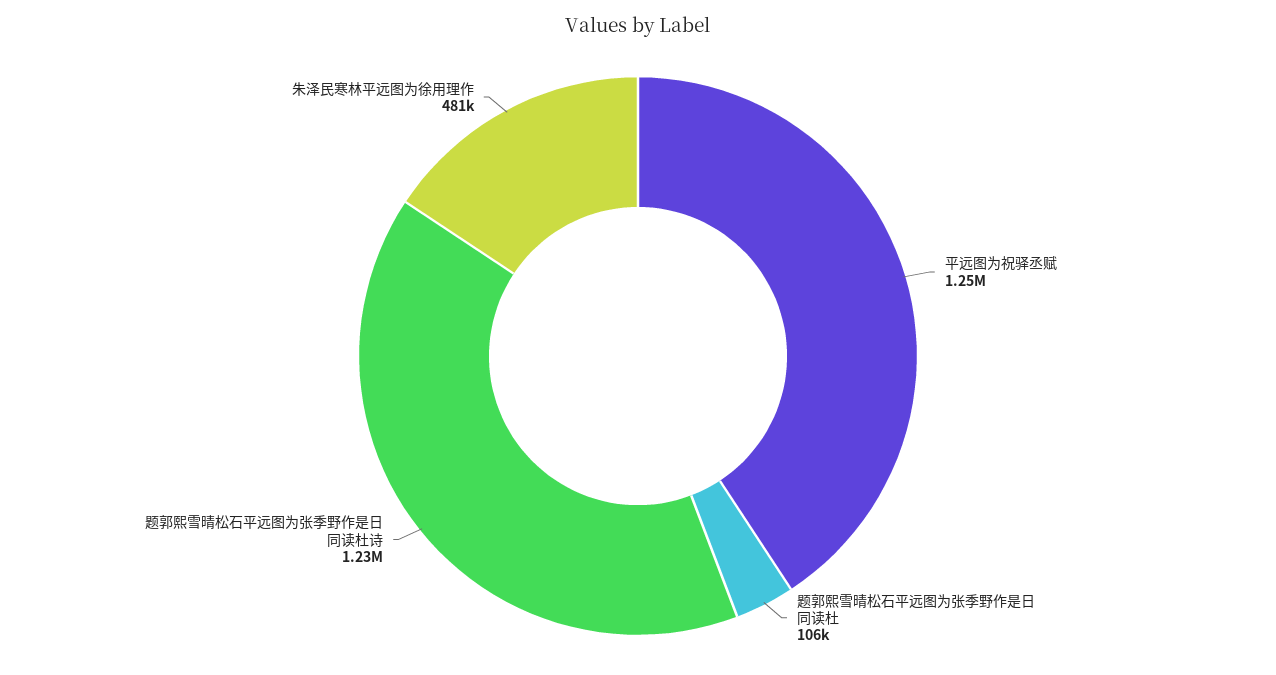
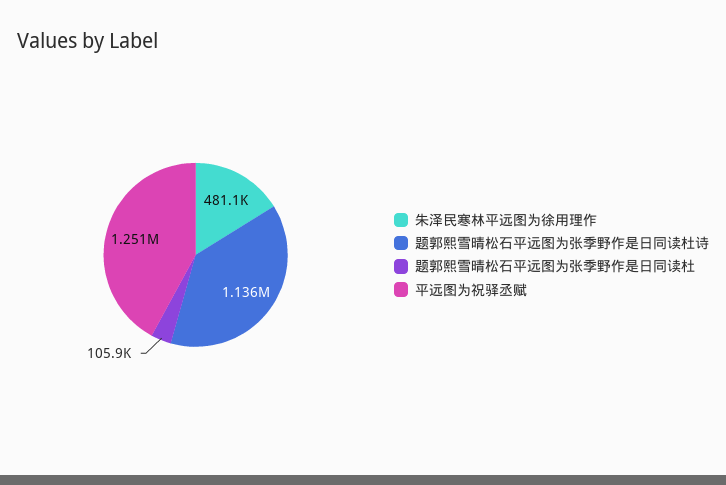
题郭熙雪晴松石平远图为张季野作是日同读杜诗: 1230000 -> 1136000

